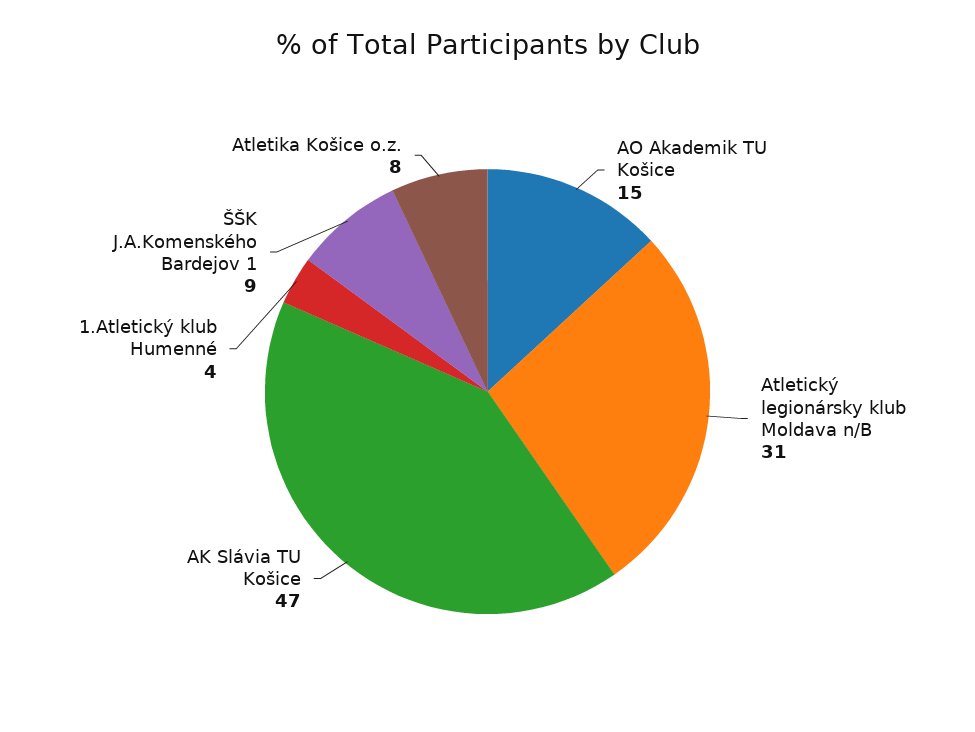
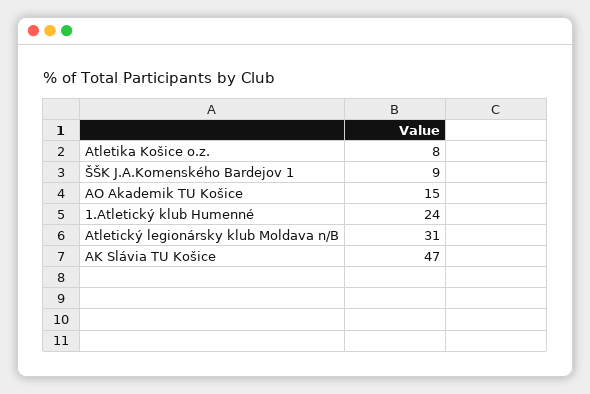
1.Atletický klub Humenné: 4 -> 24

